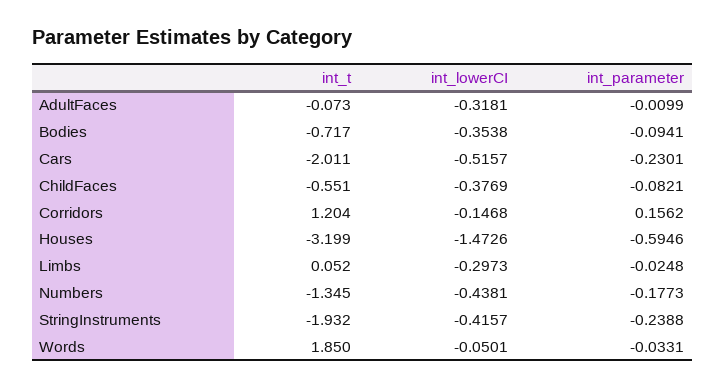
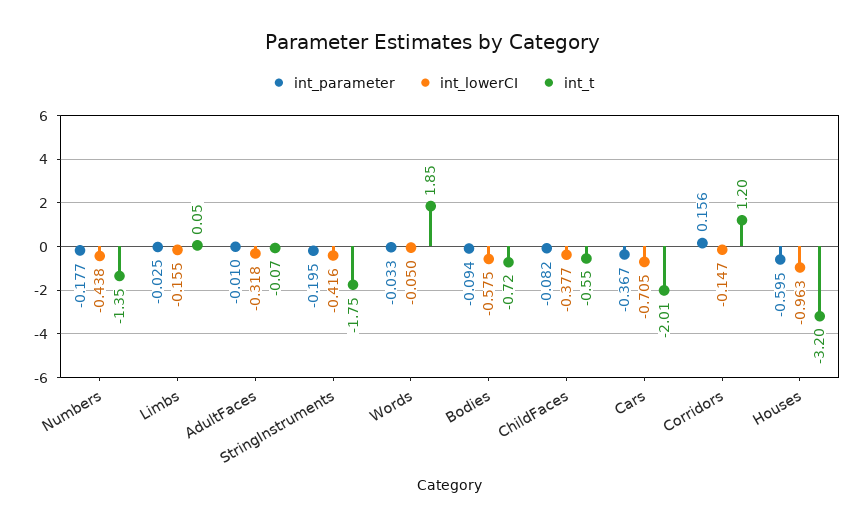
int_lowerCI, Bodies: -0.3538 -> -0.575
int_lowerCI, Cars: -0.5157 -> -0.705
int_parameter, Cars: -0.2301 -> -0.367
int_lowerCI, Houses: -1.4726 -> -0.963
int_lowerCI, Limbs: -0.2973 -> -0.155
int_t, StringInstruments: -1.932 -> -1.75
int_parameter, StringInstruments: -0.2388 -> -0.195

